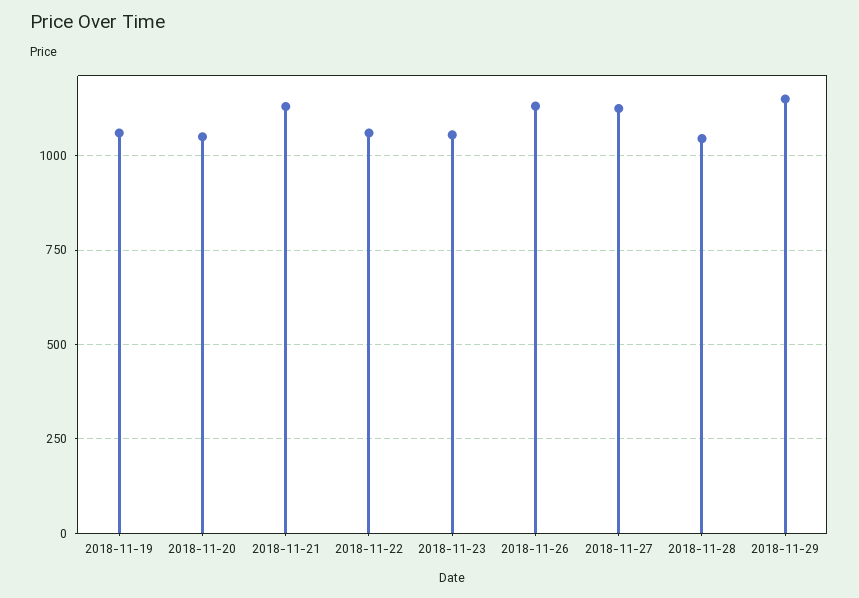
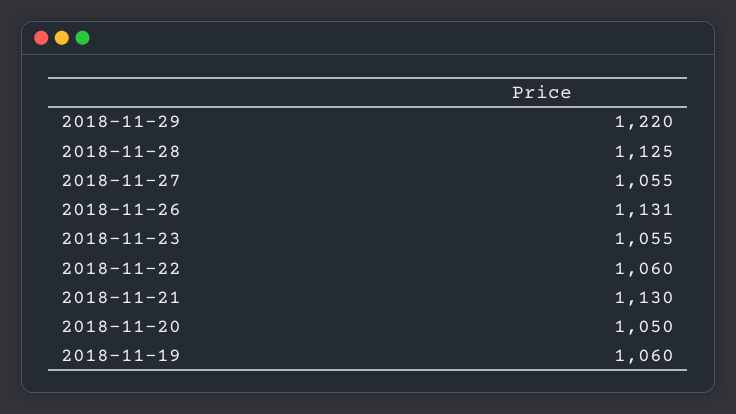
2018-11-27: 1125 -> 1055
2018-11-28: 1050 -> 1125
2018-11-29: 1150 -> 1220

